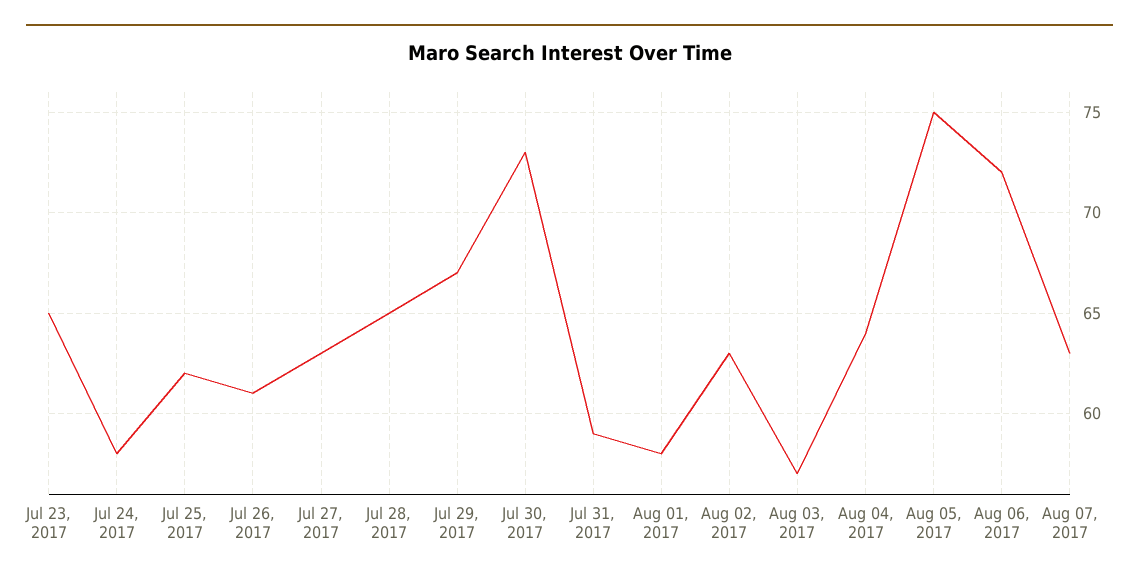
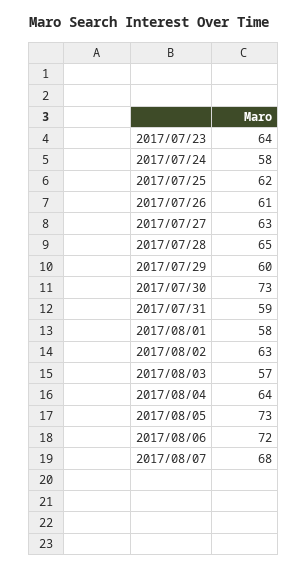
Jul 23, 2017: 65 -> 64
Jul 29, 2017: 67 -> 60
Aug 05, 2017: 75 -> 73
Aug 07, 2017: 63 -> 68

